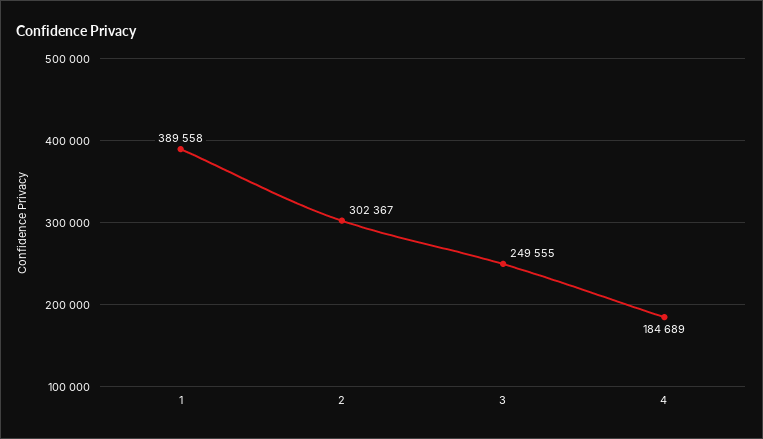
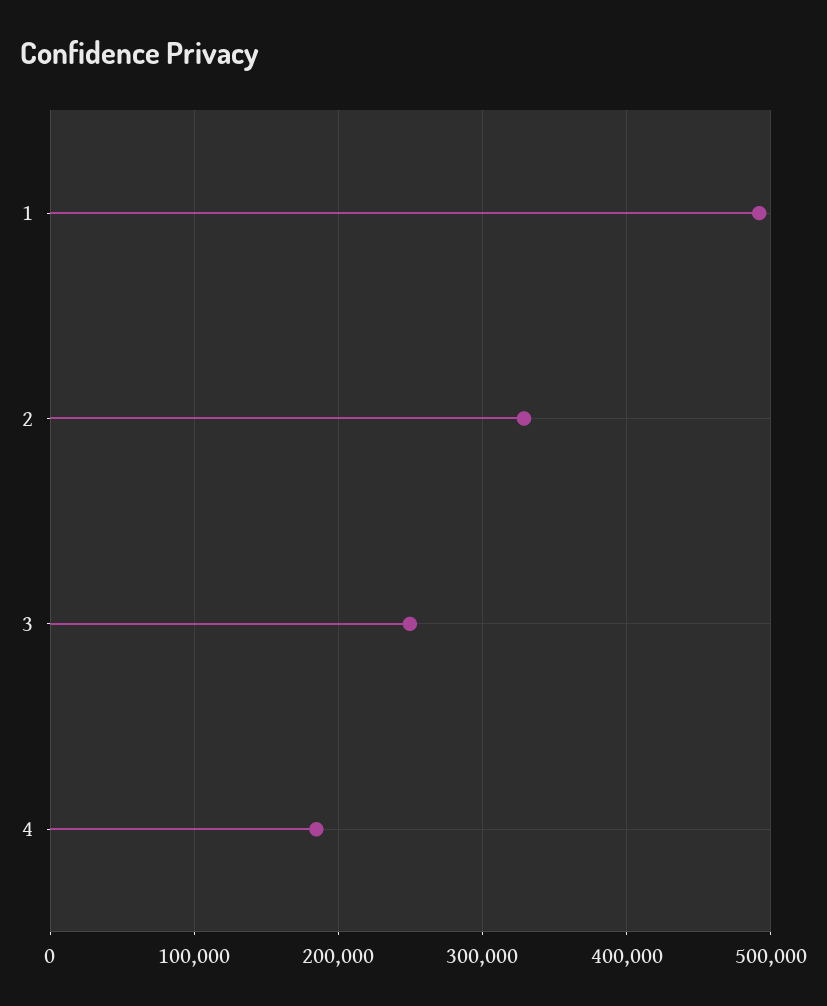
1: 389558 -> 490000
2: 302367 -> 330000

